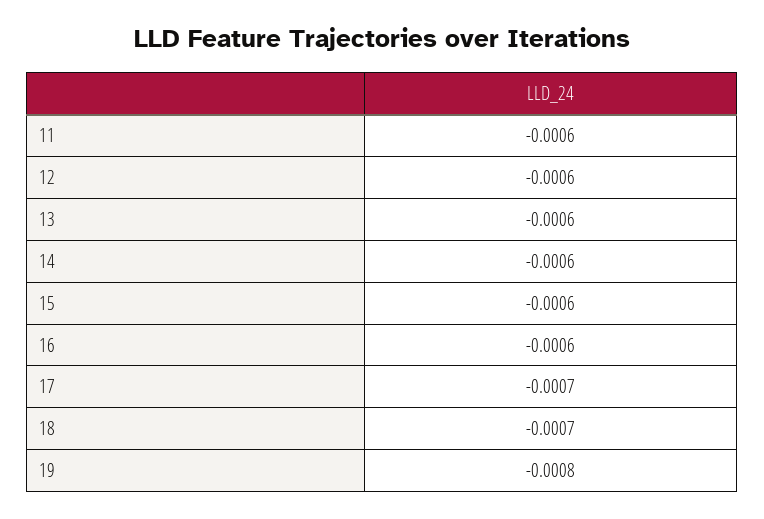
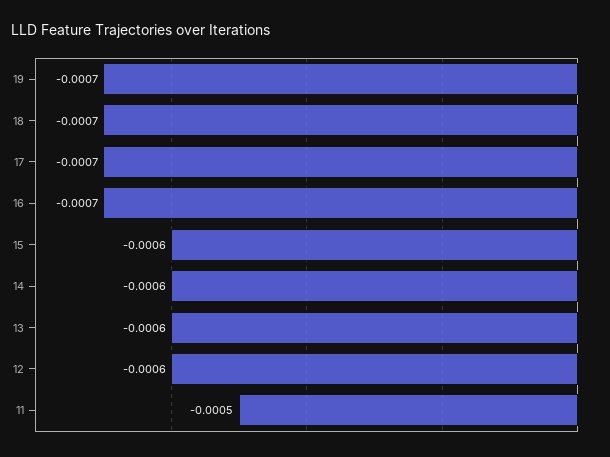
11: -0.0006 -> -0.0005
16: -0.0006 -> -0.0007
19: -0.0008 -> -0.0007

